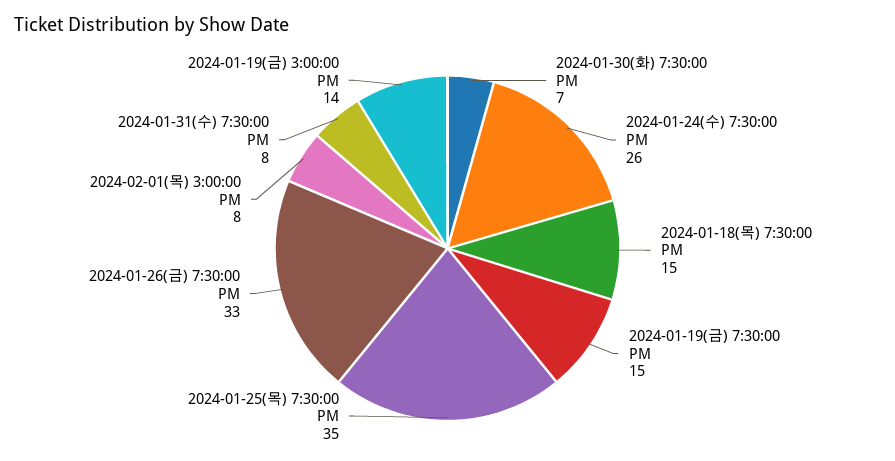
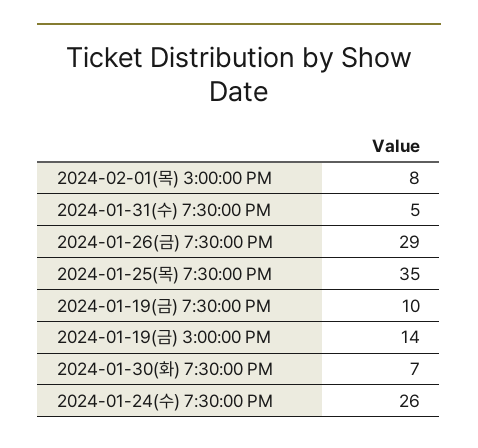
2024-01-18(목) 7:30:00 PM: 15 -> none
2024-01-19(금) 7:30:00 PM: 15 -> 10
2024-01-26(금) 7:30:00 PM: 33 -> 29
2024-01-31(수) 7:30:00 PM: 8 -> 5

